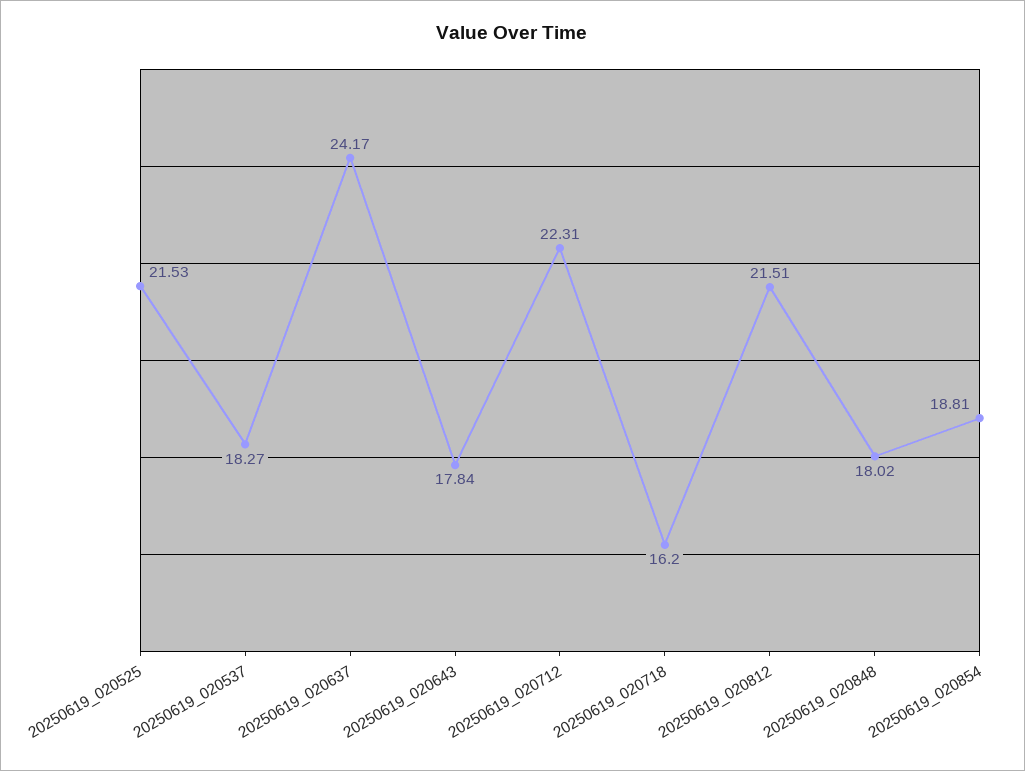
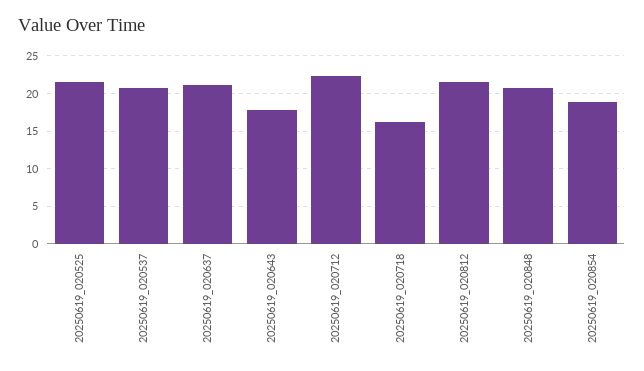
20250619_020537: 18.27 -> 21
20250619_020637: 24.17 -> 21
20250619_020848: 18.02 -> 21

